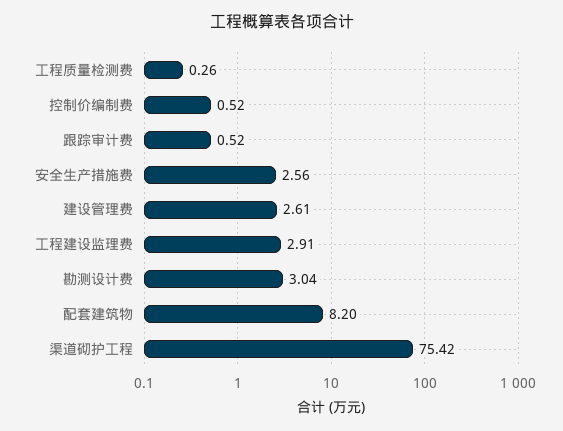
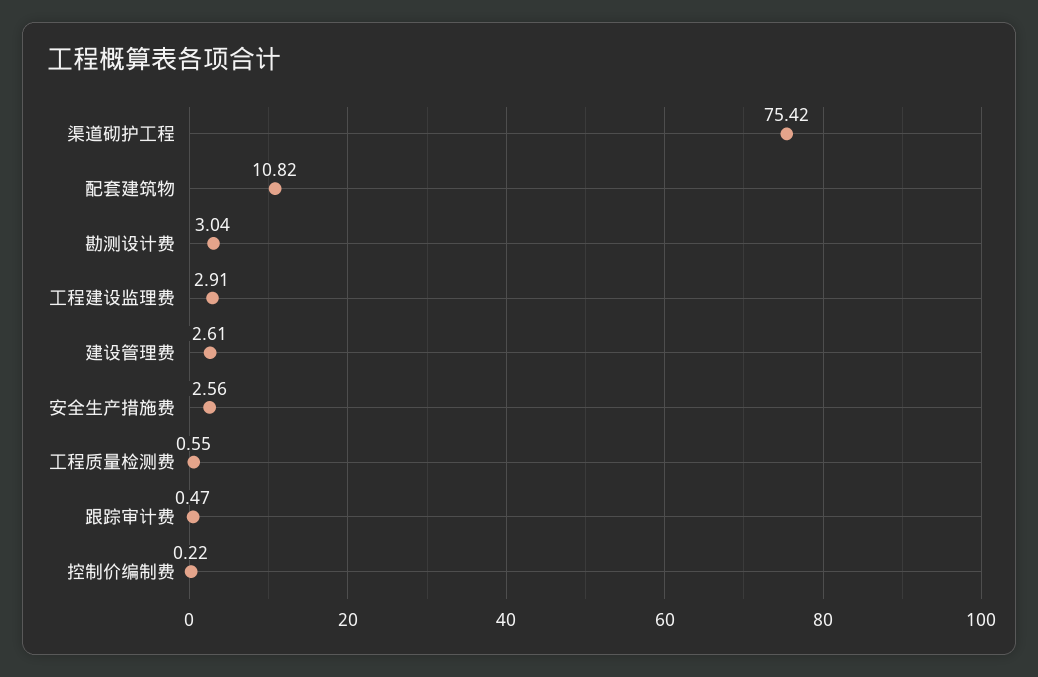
工程质量检测费: 0.26 -> 0.55
控制价编制费: 0.52 -> 0.22
跟踪审计费: 0.52 -> 0.47
配套建筑物: 8.2 -> 10.82

